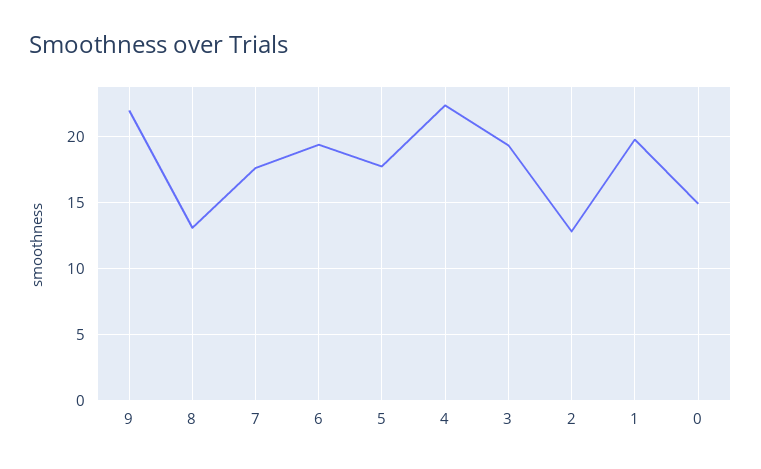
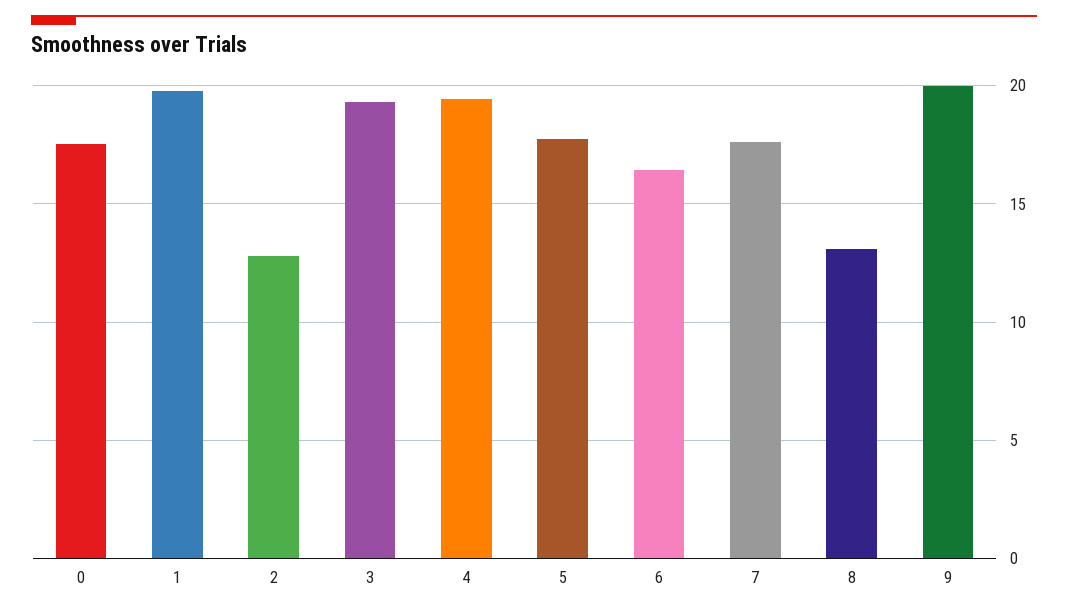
9: 22 -> 20
6: 19.5 -> 16.5
4: 22.5 -> 19.5
0: 15 -> 17.5

